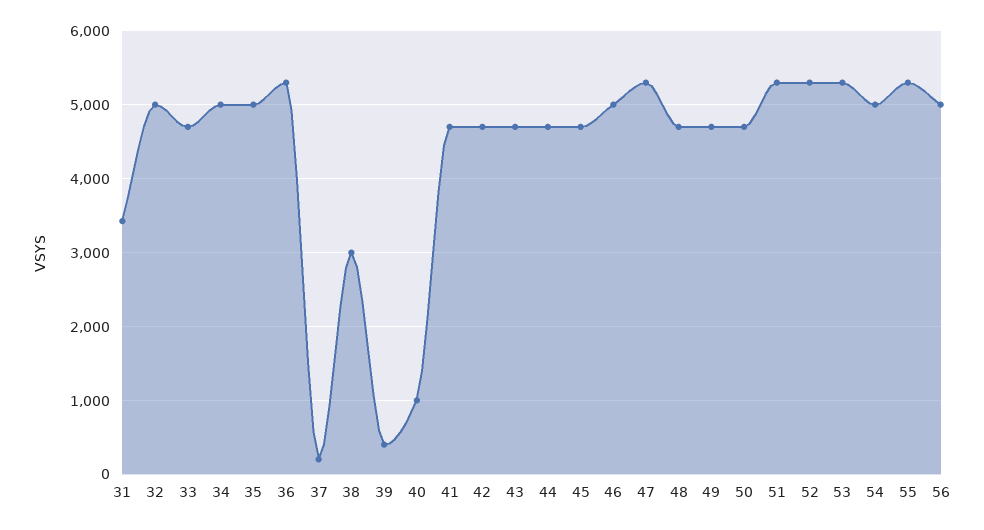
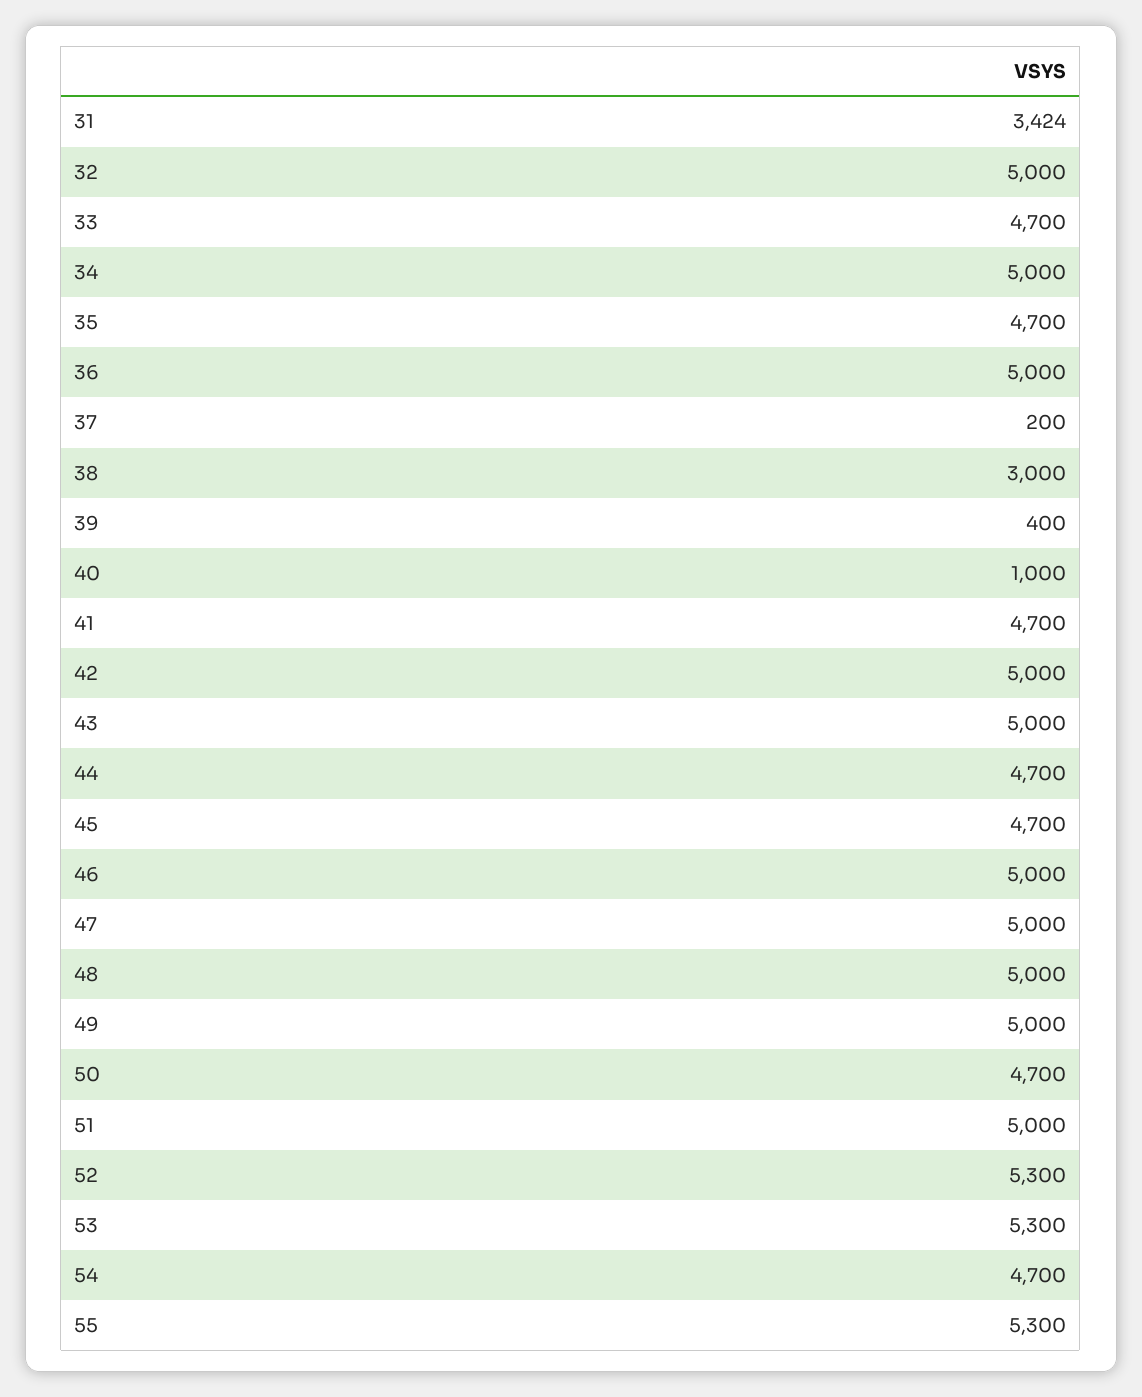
35: 5000 -> 4700
36: 5300 -> 5000
42: 4700 -> 5000
43: 4700 -> 5000
47: 5300 -> 5000
48: 4700 -> 5000
49: 4700 -> 5000
51: 5300 -> 5000
54: 5000 -> 4700
56: 5000 -> none

